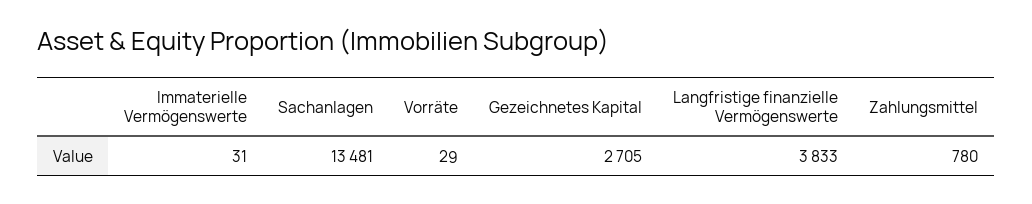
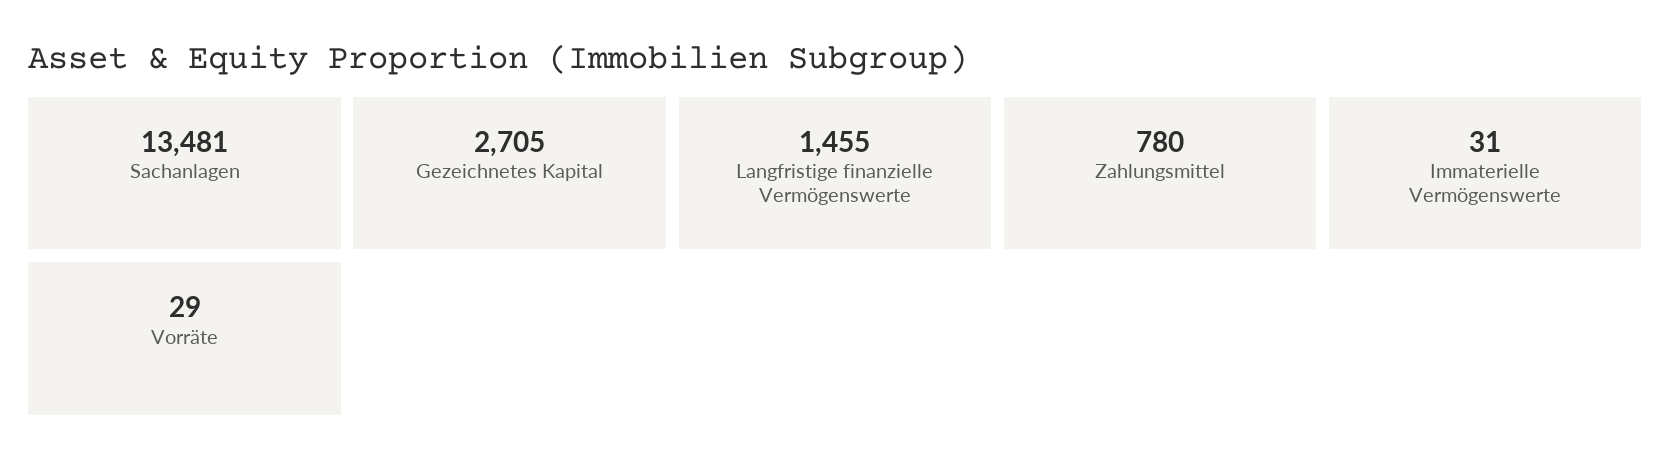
Langfristige finanzielle Vermögenswerte: 3833 -> 1455

